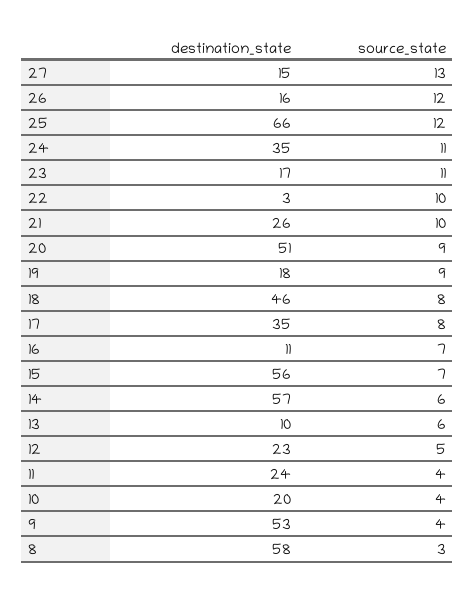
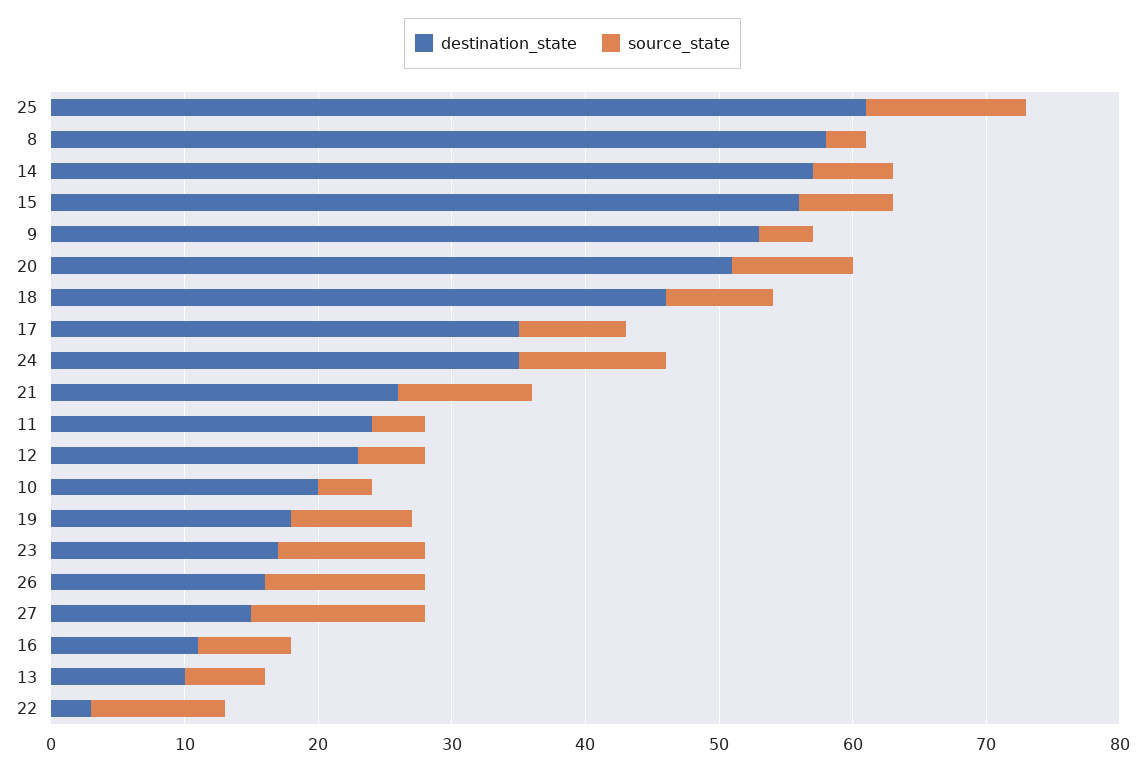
destination_state, 25: 66 -> 61

